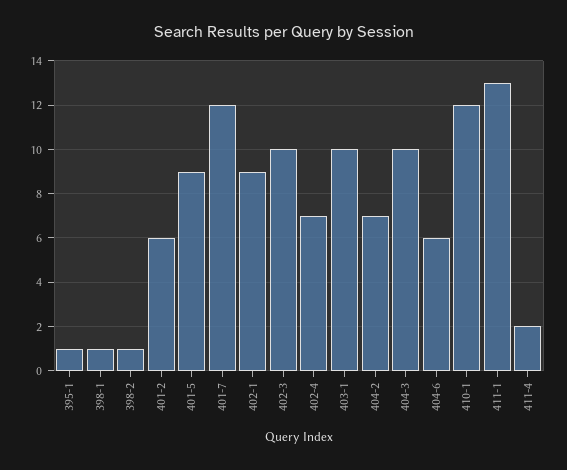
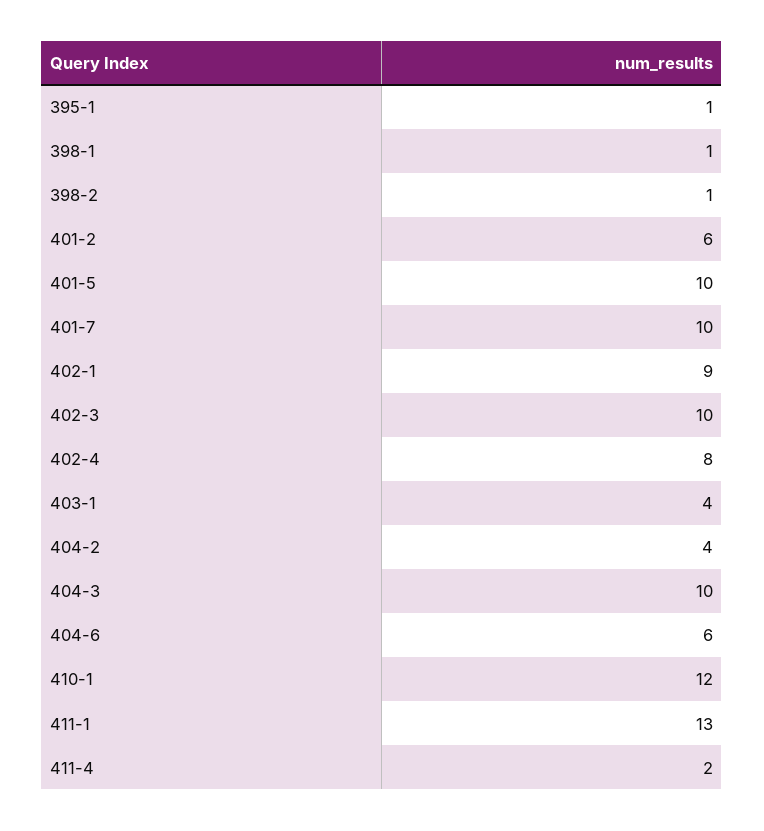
401-5: 9 -> 10
401-7: 12 -> 10
402-4: 7 -> 8
403-1: 10 -> 4
404-2: 7 -> 4

